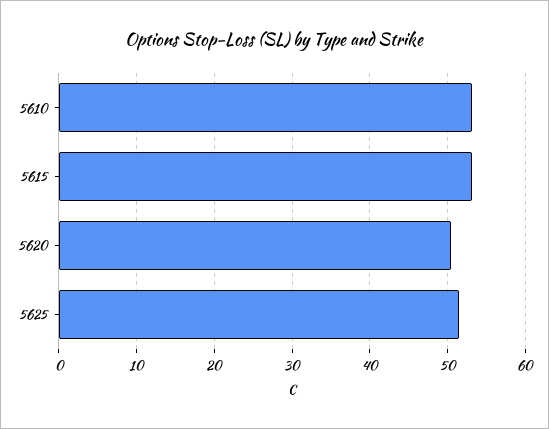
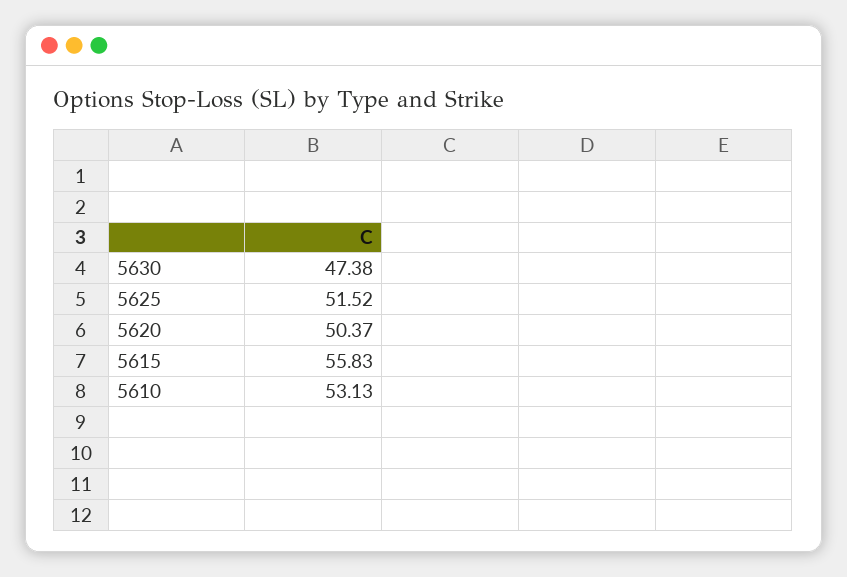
5615: 53 -> 55.83
5630: none -> 47.38

